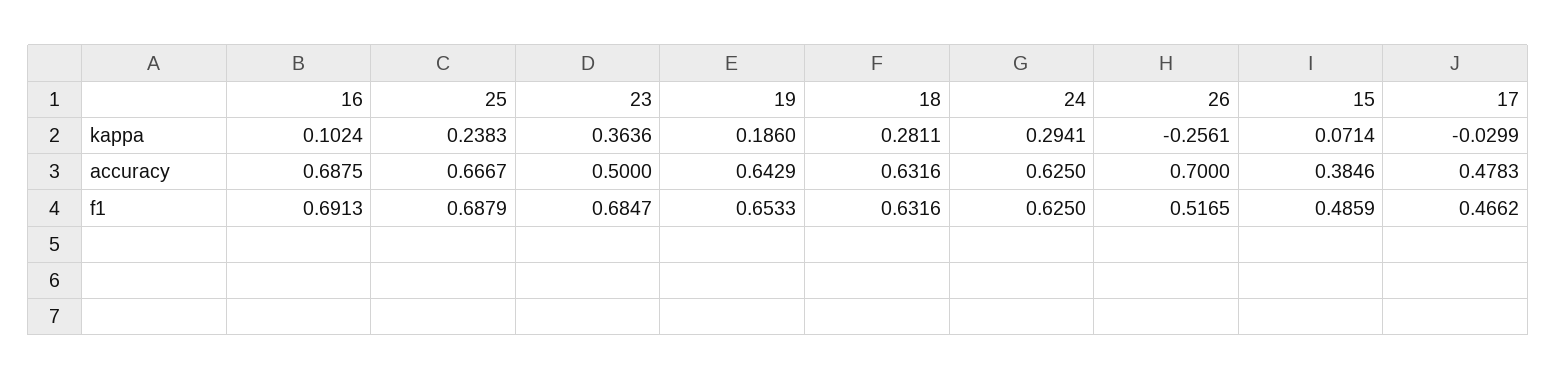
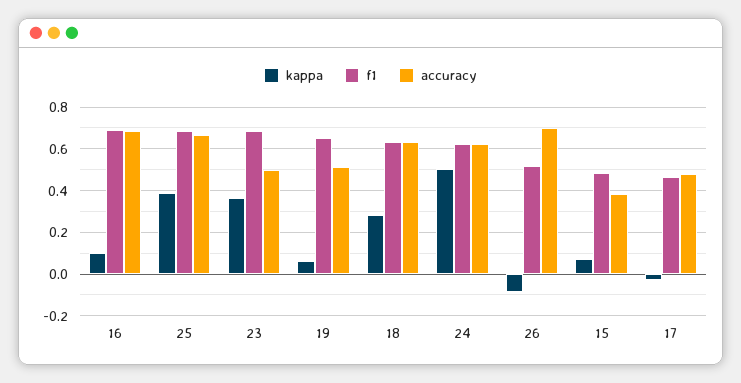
kappa, 25: 0.2383 -> 0.4
kappa, 19: 0.186 -> 0.05
kappa, 24: 0.2941 -> 0.5
kappa, 26: -0.2561 -> -0.1
accuracy, 19: 0.6429 -> 0.5

